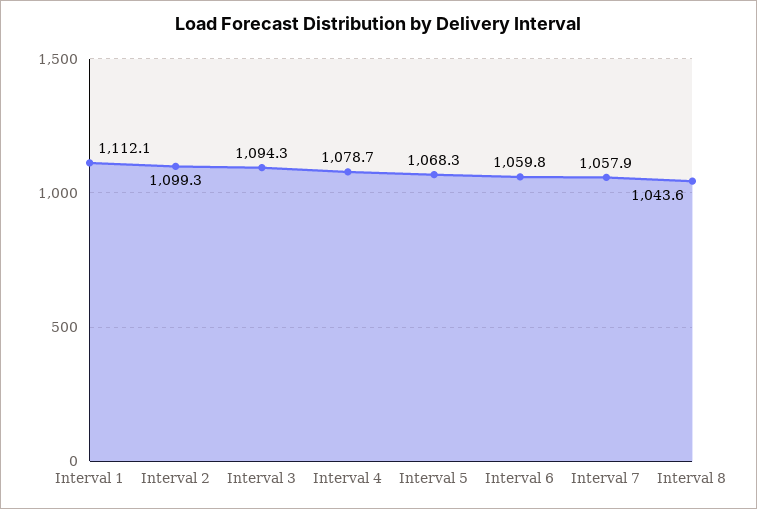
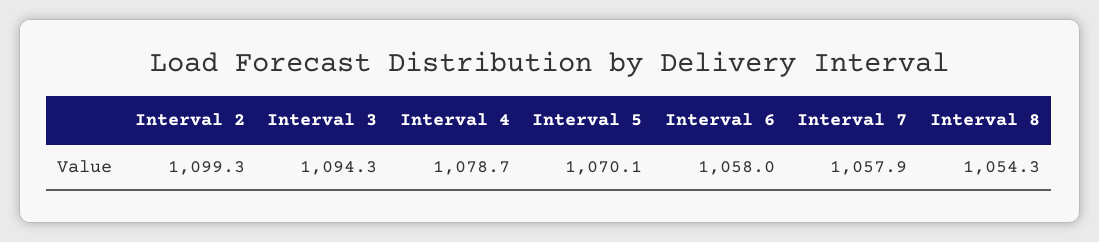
Interval 1: 1112.1 -> none
Interval 5: 1068.3 -> 1070.1
Interval 6: 1059.8 -> 1058
Interval 8: 1043.6 -> 1054.3

